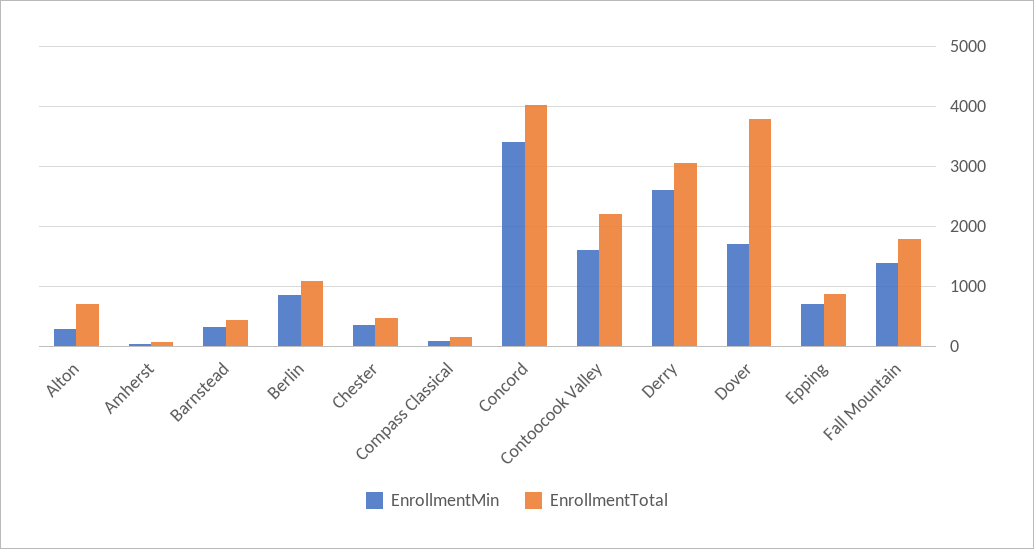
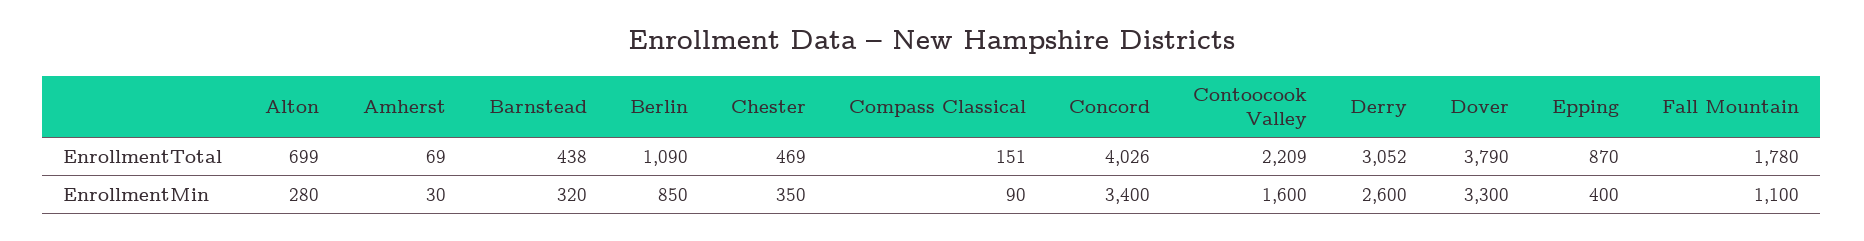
EnrollmentMin, Dover: 1700 -> 3300
EnrollmentMin, Epping: 700 -> 400
EnrollmentMin, Fall Mountain: 1400 -> 1100

